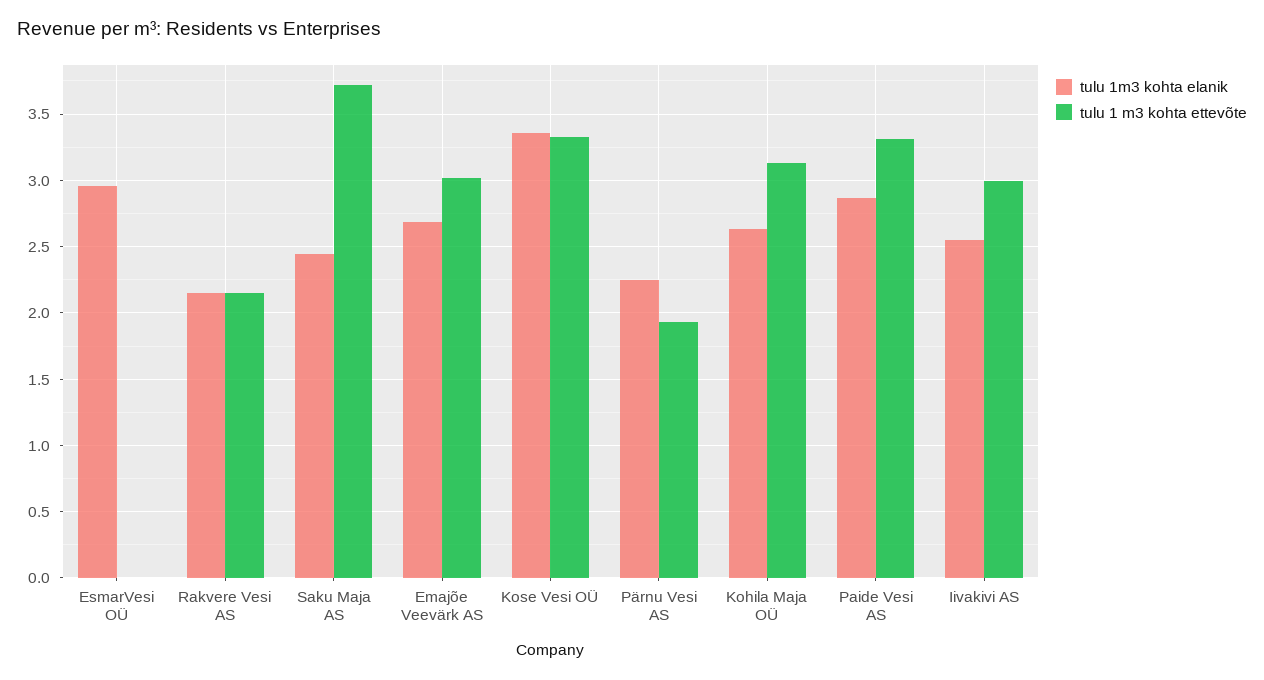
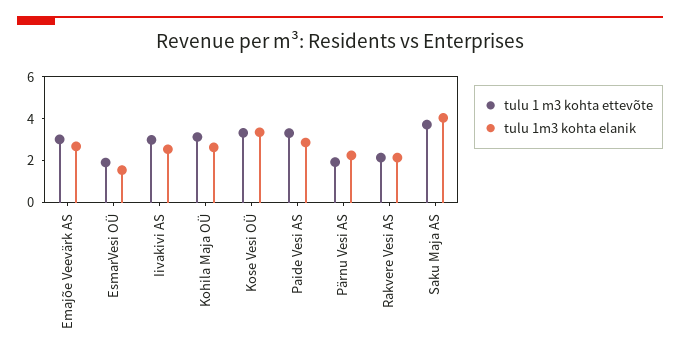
tulu 1m3 kohta elanik, EsmarVesi OÜ: 2.95 -> 1.5
tulu 1 m3 kohta ettevõte, EsmarVesi OÜ: 0 -> 2
tulu 1m3 kohta elanik, Saku Maja AS: 2.45 -> 4

